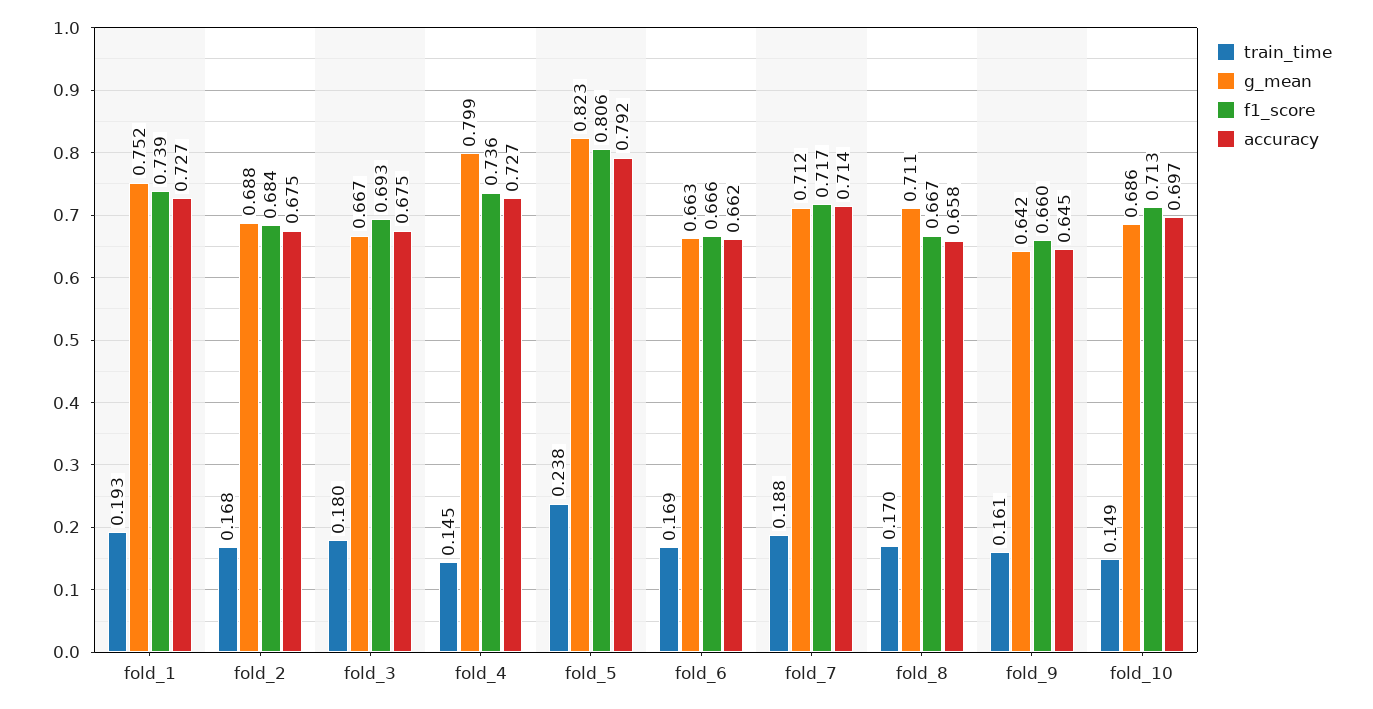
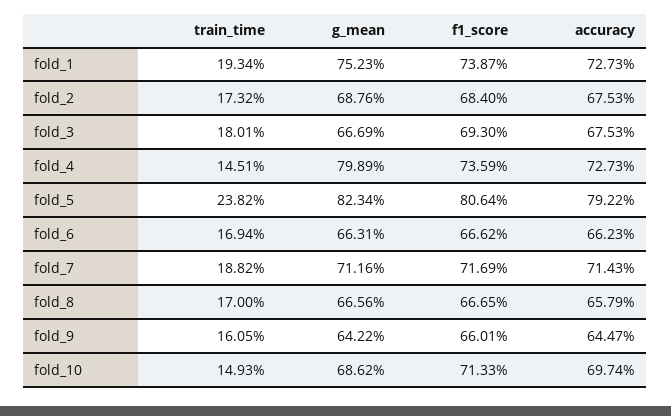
train_time, fold_2: 0.168 -> 0.1732
g_mean, fold_8: 0.711 -> 0.6656

